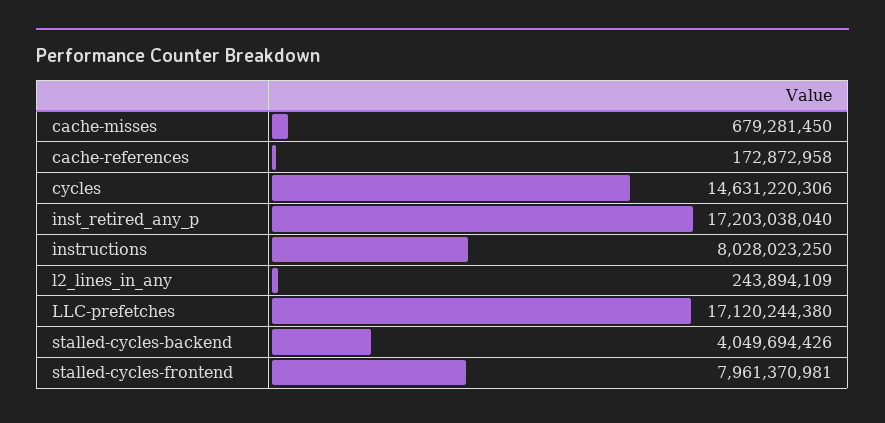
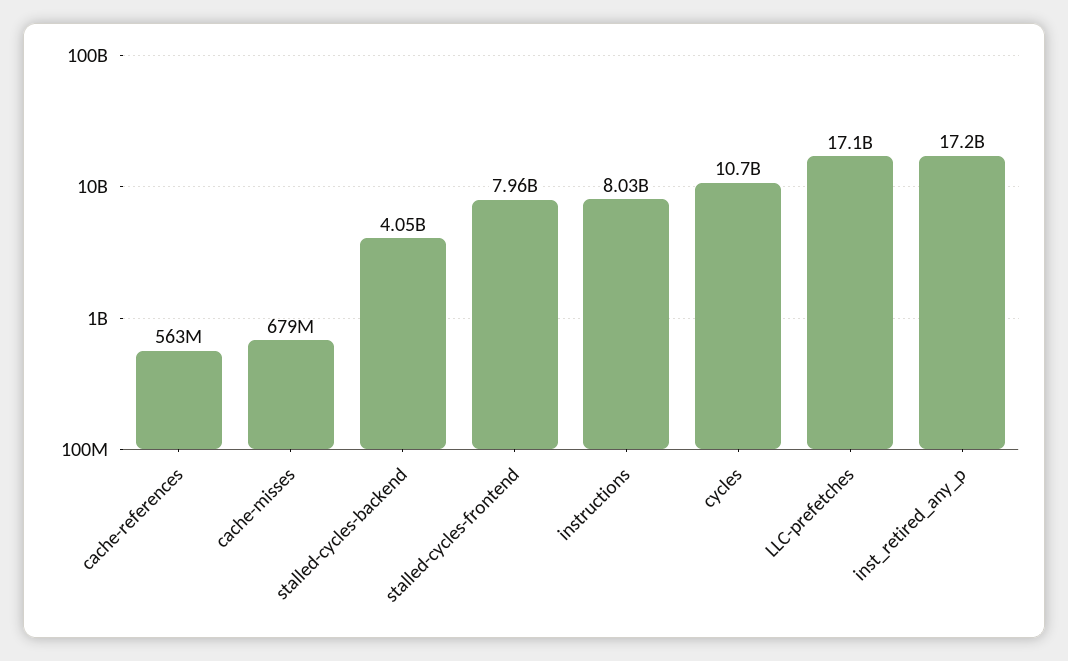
cache-references: 172872958 -> 563000000
cycles: 14631220306 -> 10700000000
l2_lines_in_any: 243894109 -> none

